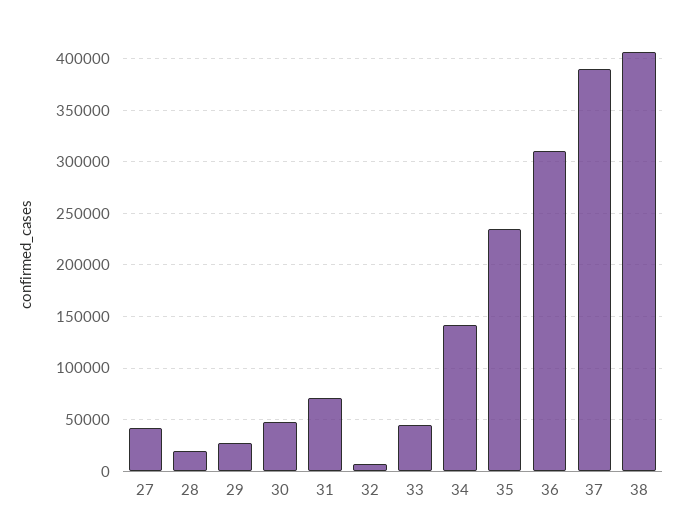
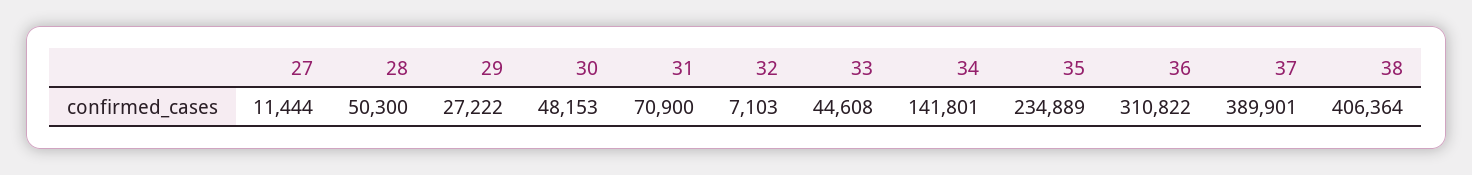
27: 40000 -> 11444
28: 20000 -> 50300

